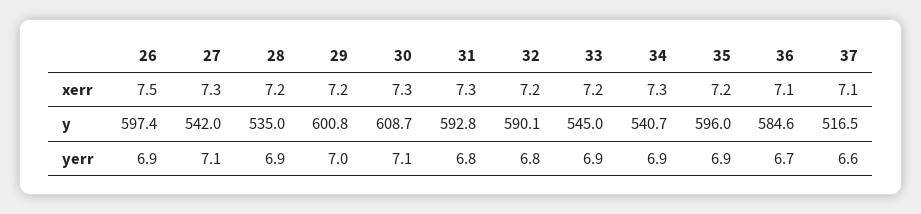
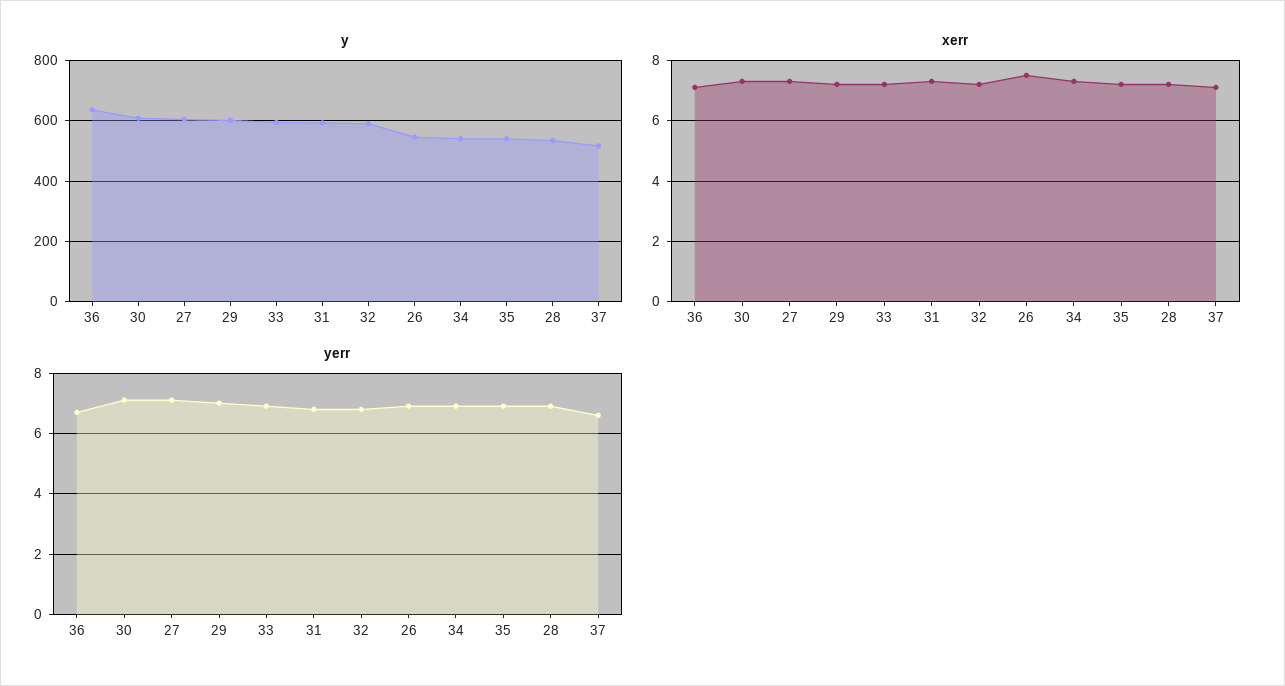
y, 26: 597.4 -> 540
y, 27: 542 -> 600
y, 33: 545 -> 600
y, 35: 596 -> 540
y, 36: 584.6 -> 640

